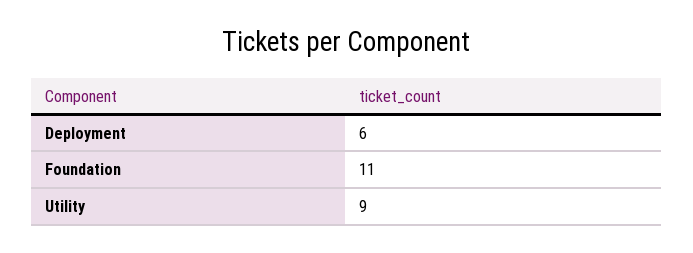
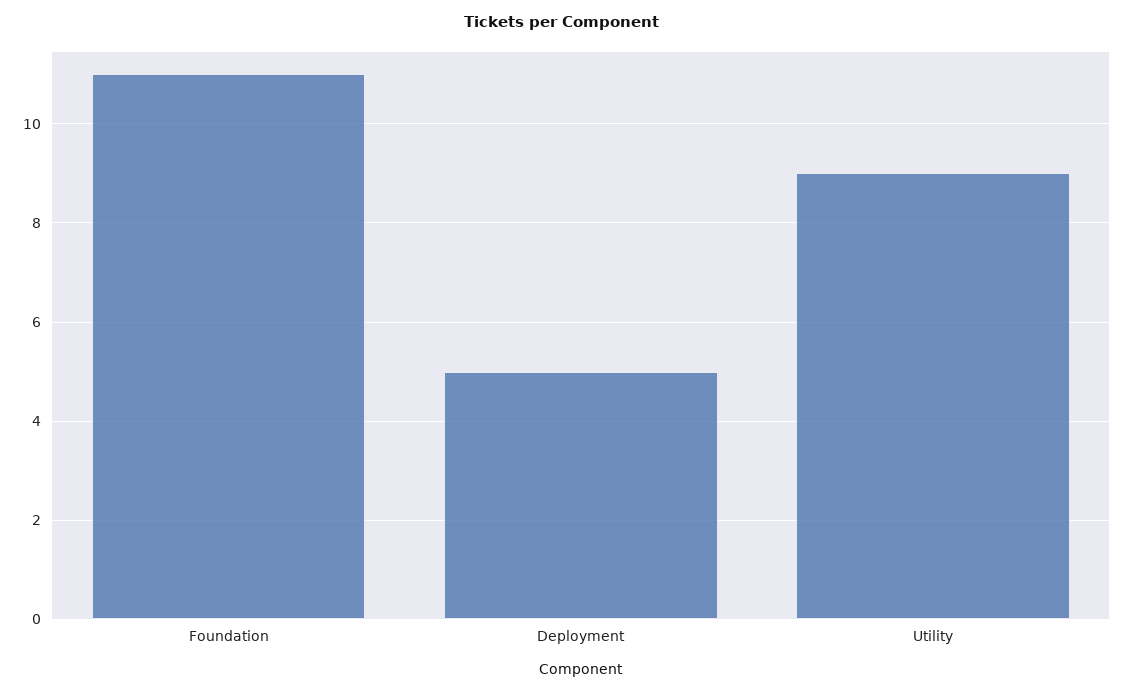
Deployment: 6 -> 5

